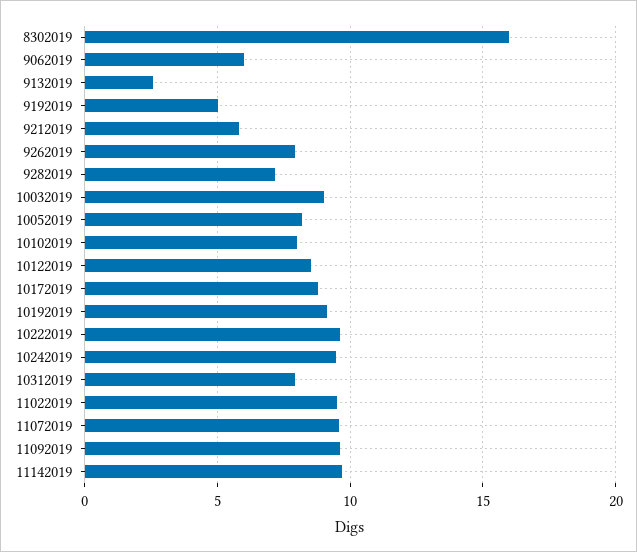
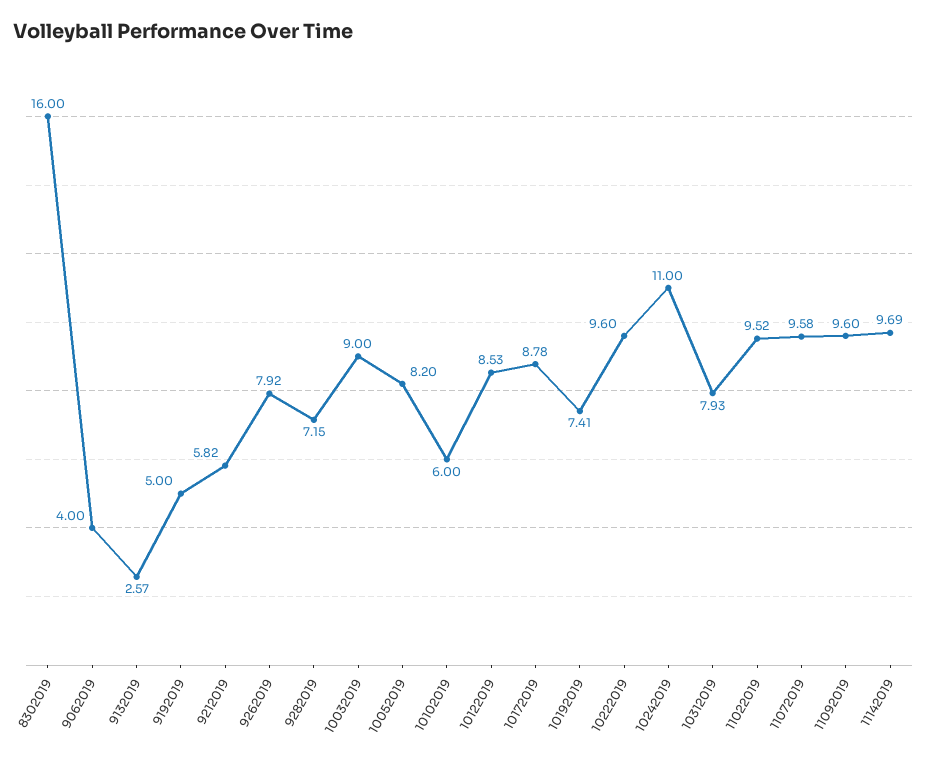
9062019: 6 -> 4
10102019: 8 -> 6
10192019: 9 -> 7.41
10242019: 9.5 -> 11

